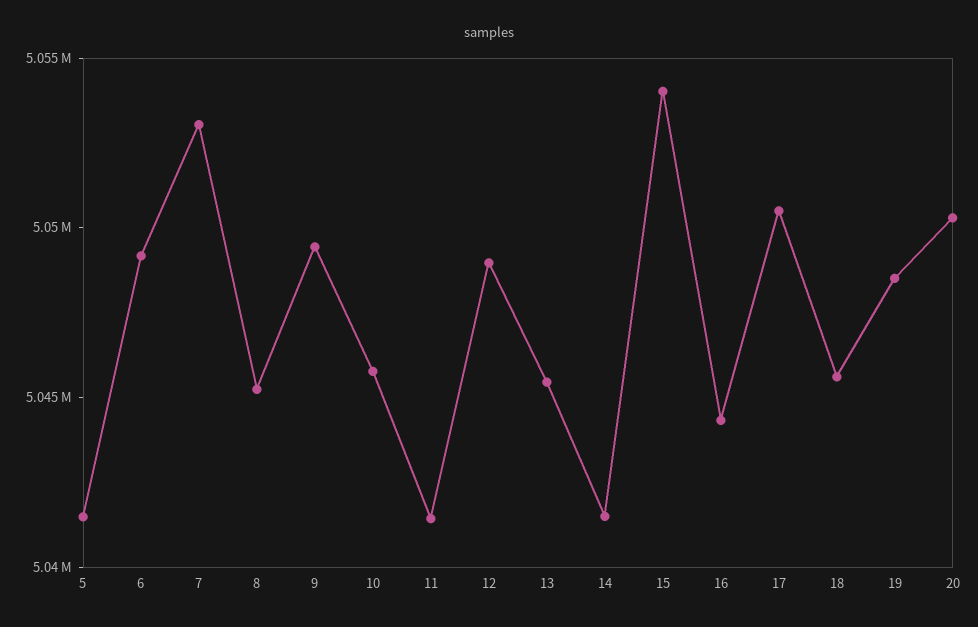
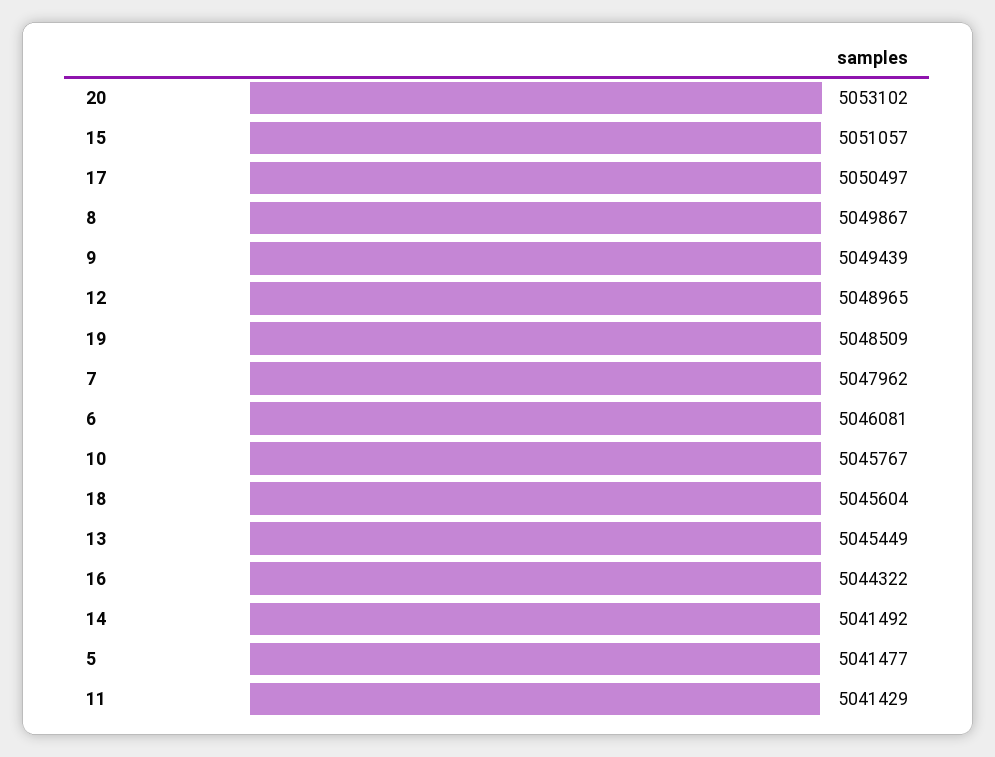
6: 5049000 -> 5046081
7: 5053000 -> 5047962
8: 5045000 -> 5049867
15: 5054000 -> 5051057
20: 5050000 -> 5053102

